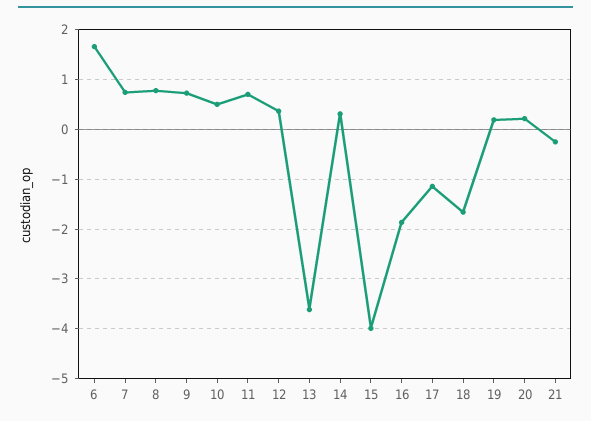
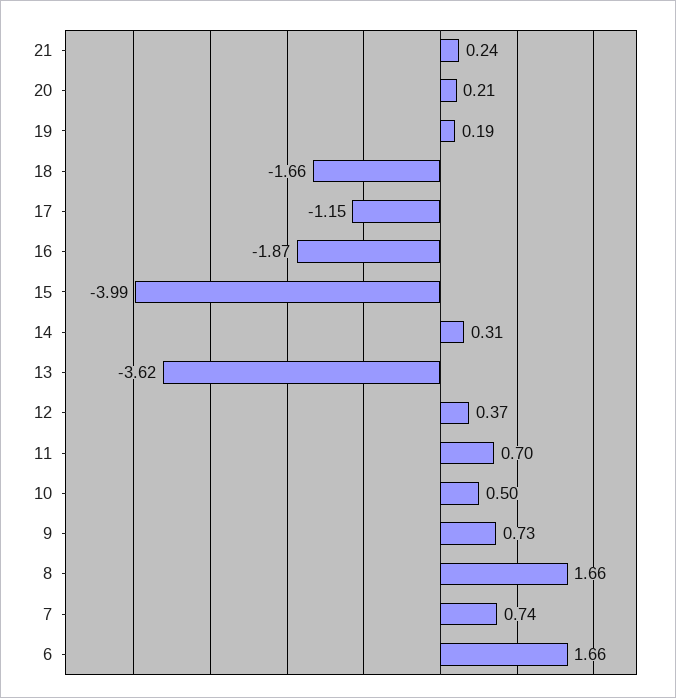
8: 0.8 -> 1.66
21: -0.2 -> 0.24

